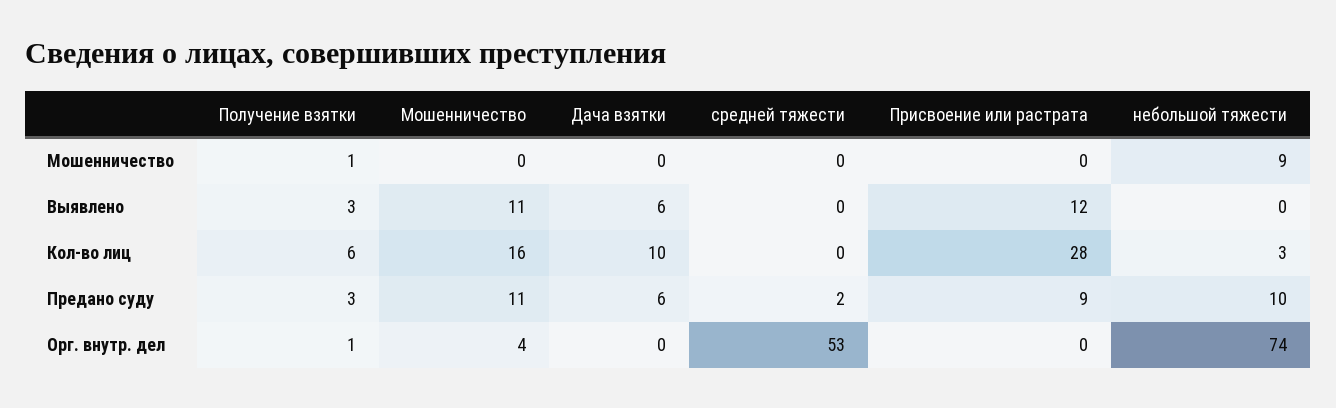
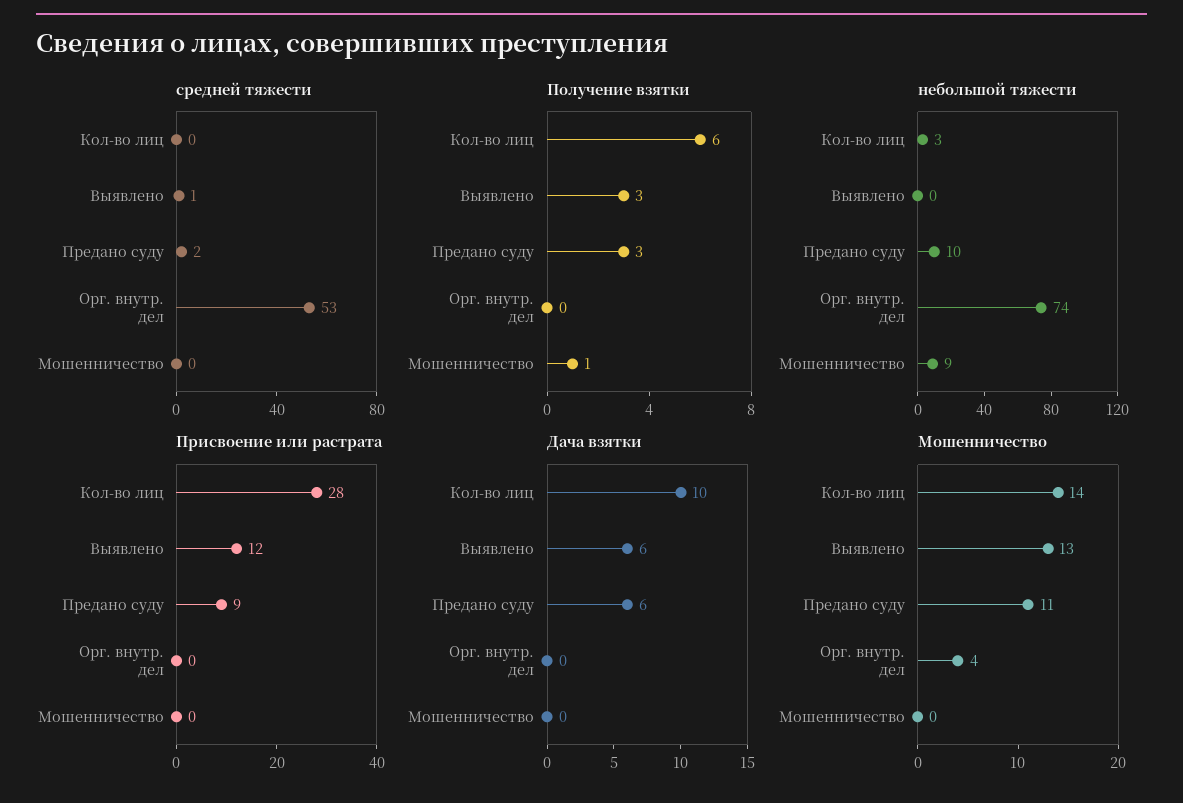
Мошенничество, Выявлено: 11 -> 13
средней тяжести, Выявлено: 0 -> 1
Мошенничество, Кол-во лиц: 16 -> 14
Получение взятки, Орг. внутр. дел: 1 -> 0

